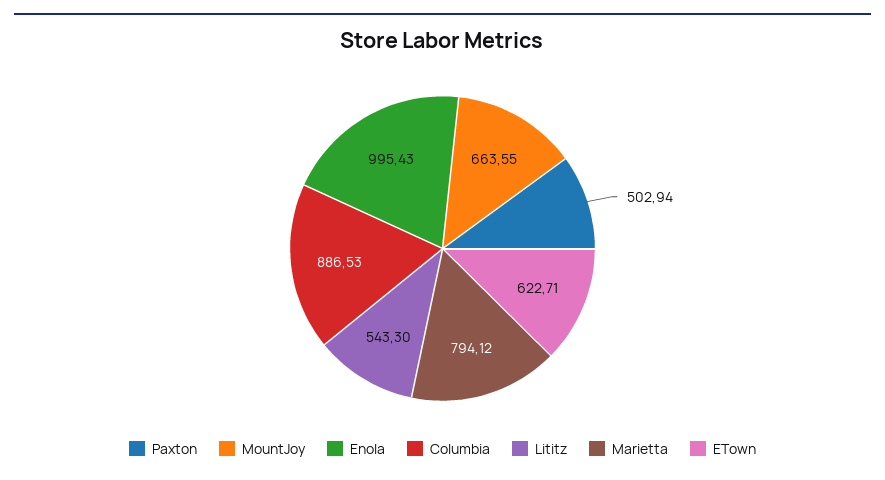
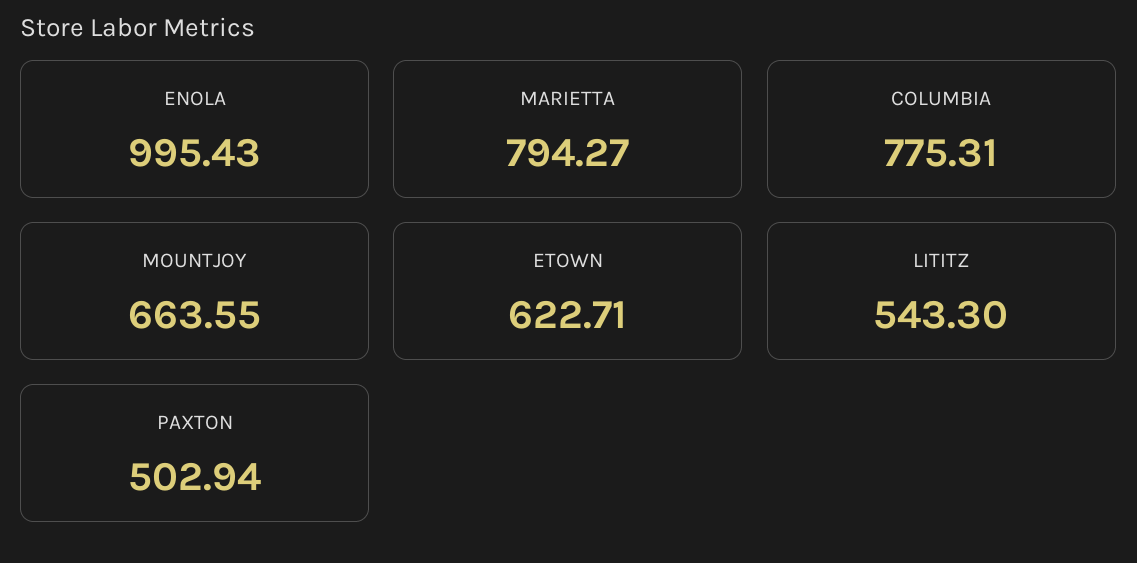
Columbia: 886.53 -> 775.31
Marietta: 794.12 -> 794.27

